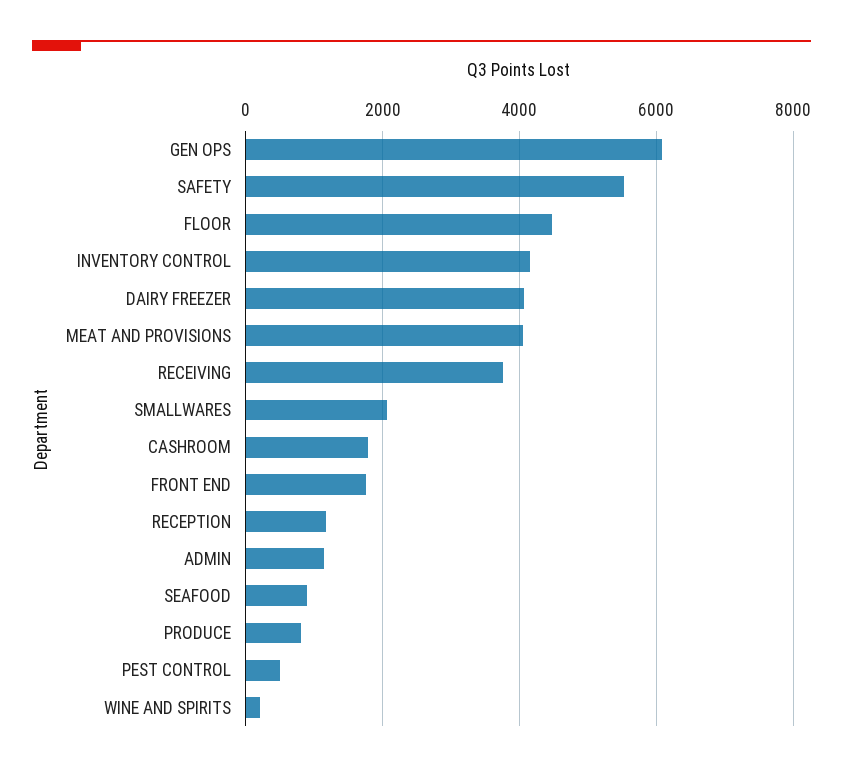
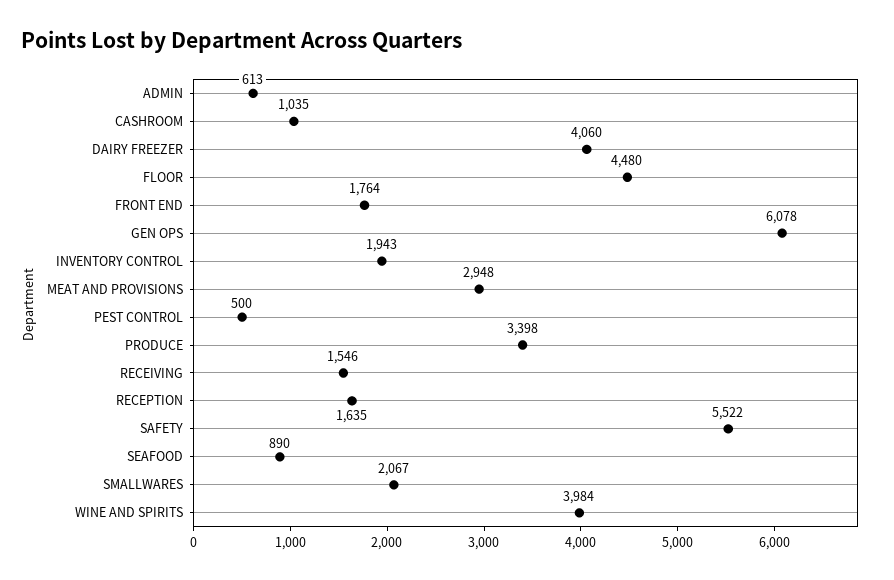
INVENTORY CONTROL: 4200 -> 1943
MEAT AND PROVISIONS: 4000 -> 2948
RECEIVING: 3800 -> 1546
CASHROOM: 1800 -> 1035
RECEPTION: 1200 -> 1635
ADMIN: 1200 -> 613
PRODUCE: 800 -> 3398
WINE AND SPIRITS: 200 -> 3984

